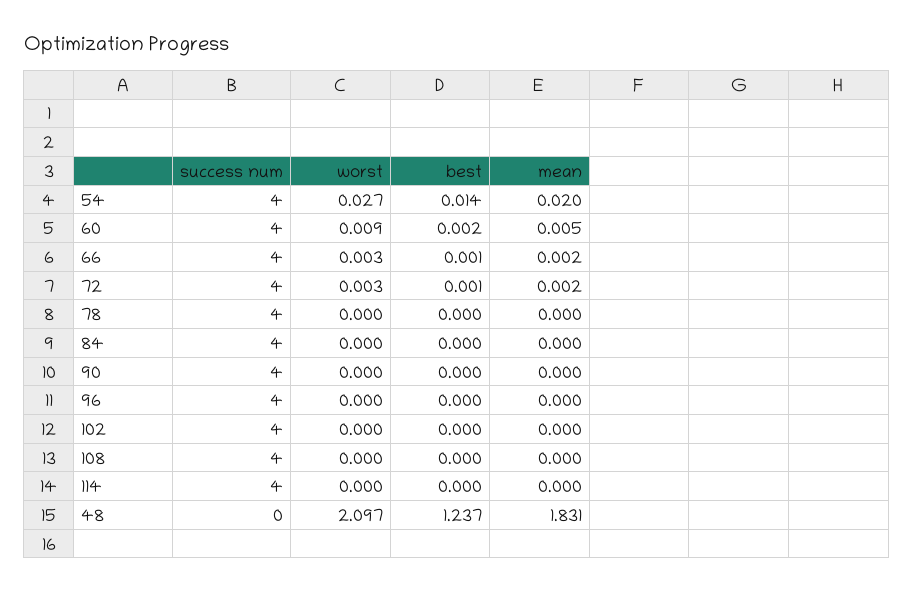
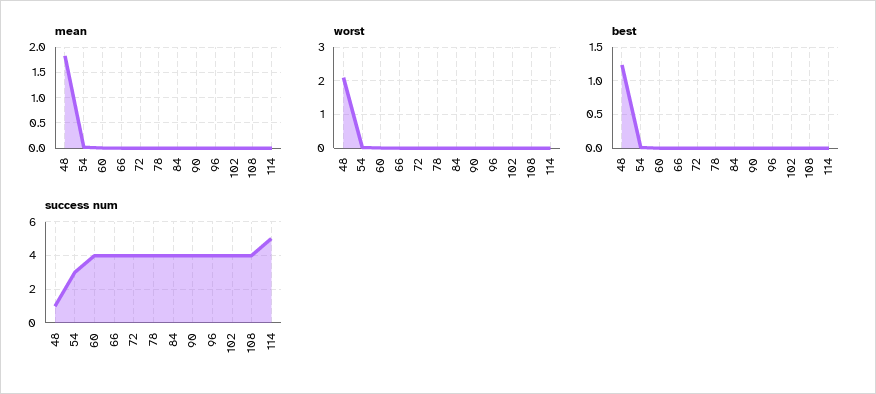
success num, 54: 4 -> 3
success num, 114: 4 -> 5
success num, 48: 0 -> 1

